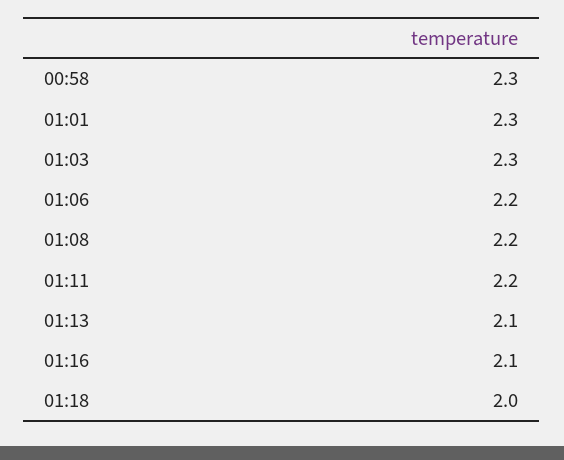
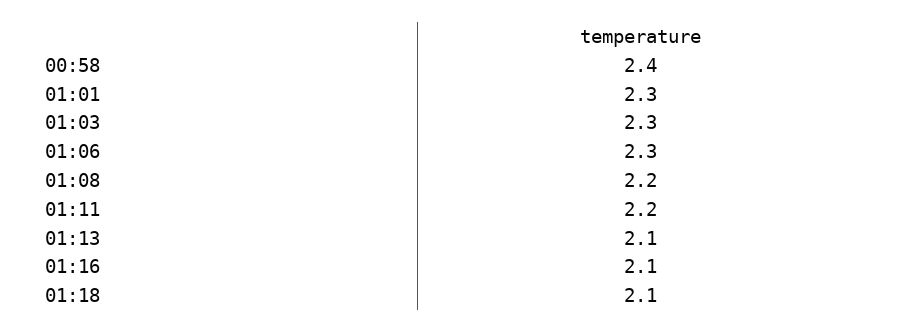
00:58: 2.3 -> 2.4
01:06: 2.2 -> 2.3
01:18: 2 -> 2.1

